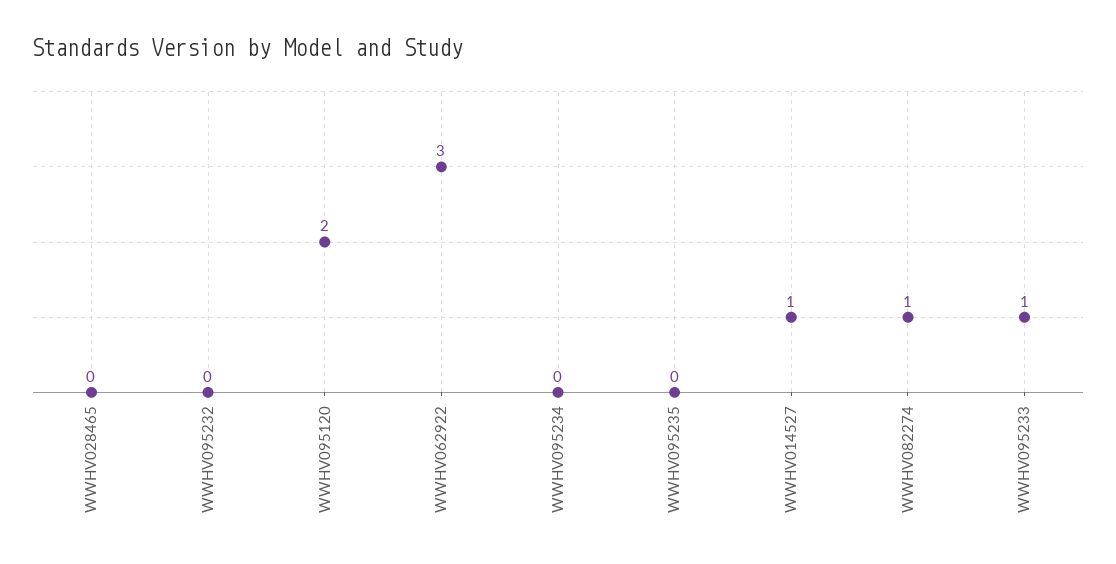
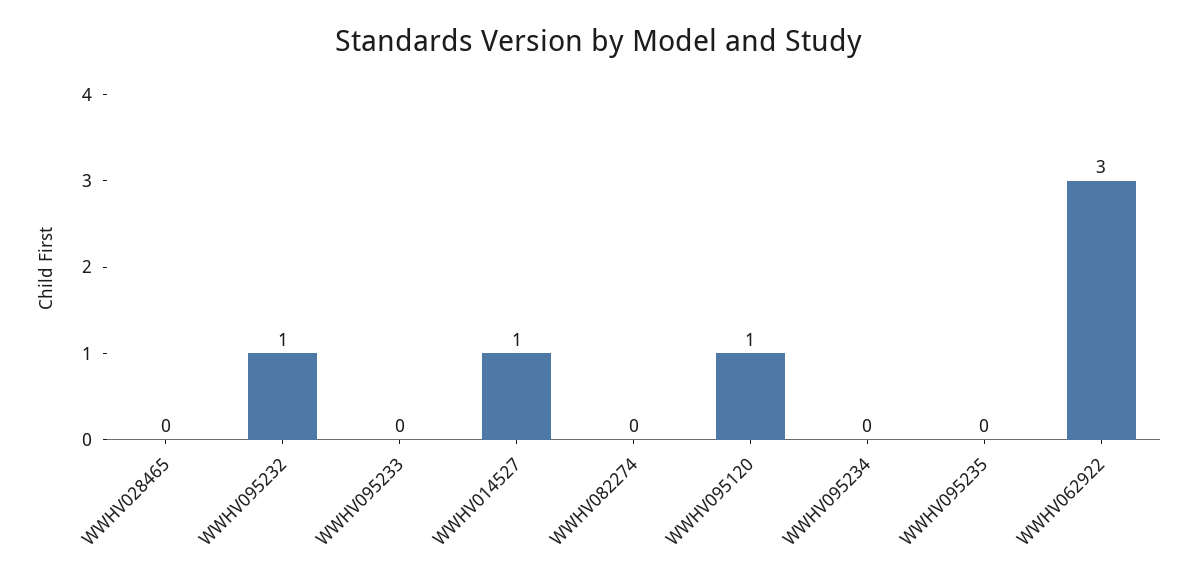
WWHV095232: 0 -> 1
WWHV095120: 2 -> 1
WWHV082274: 1 -> 0
WWHV095233: 1 -> 0

